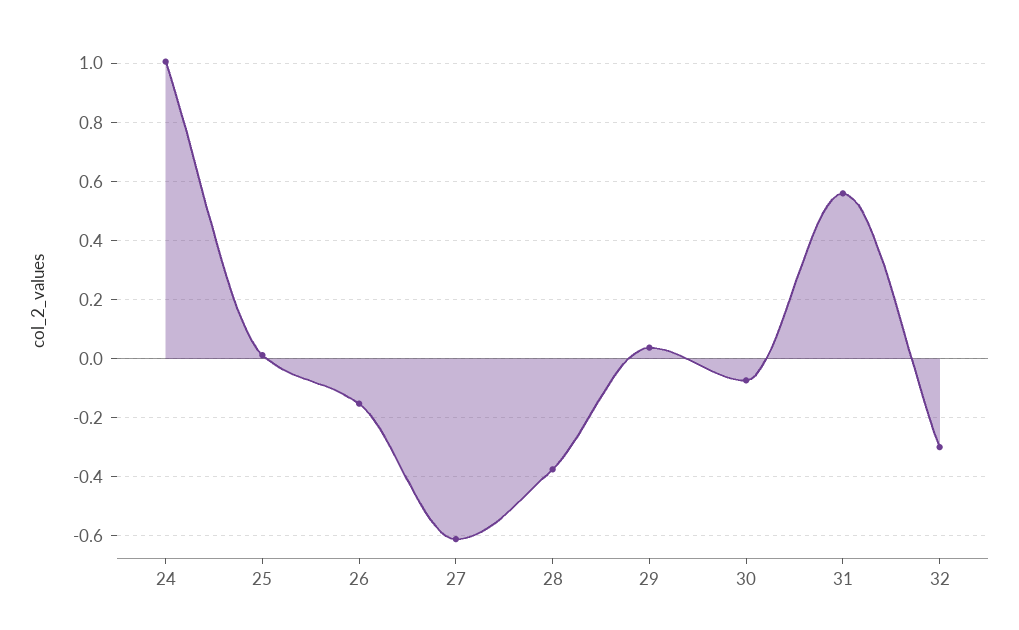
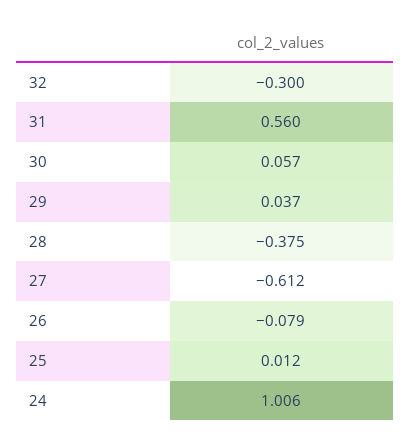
26: -0.15 -> -0.079
30: -0.075 -> 0.057

